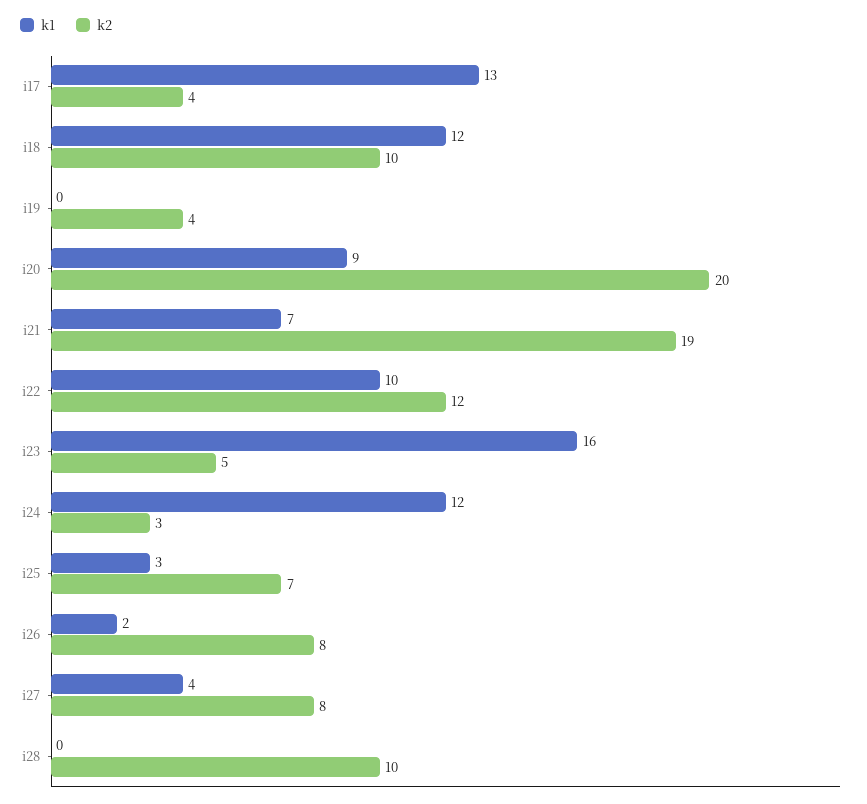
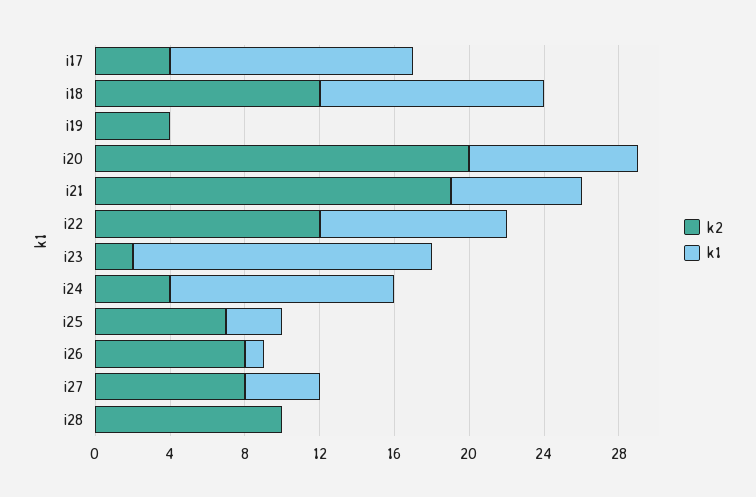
k2, i18: 10 -> 12
k2, i23: 5 -> 2
k2, i24: 3 -> 4
k1, i26: 2 -> 1

